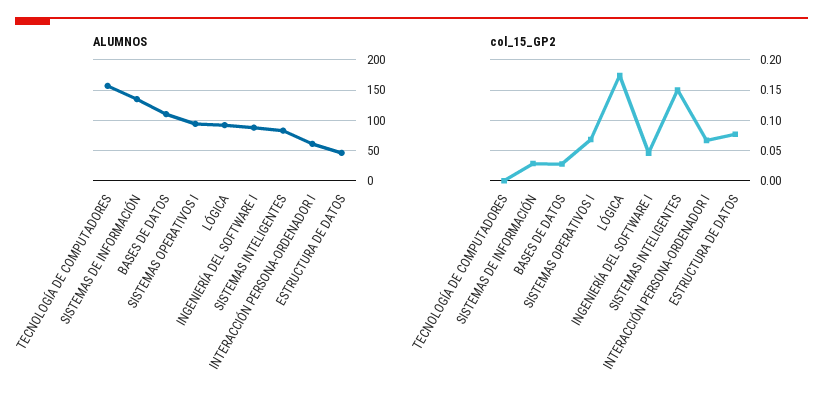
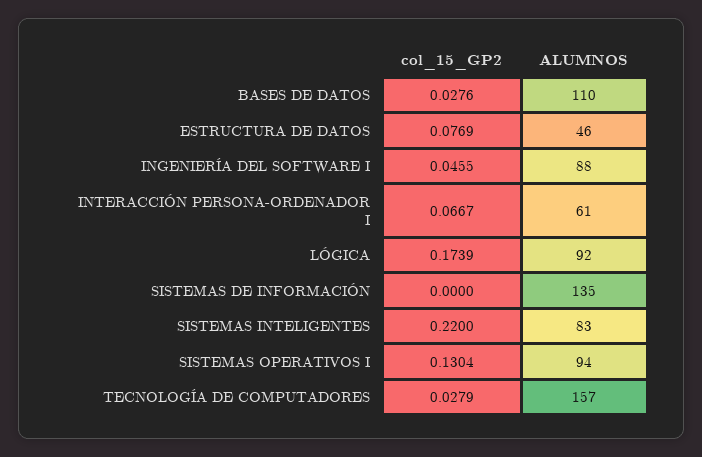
col_15_GP2, TECNOLOGÍA DE COMPUTADORES: 0 -> 0.0279
col_15_GP2, SISTEMAS DE INFORMACIÓN: 0.03 -> 0
col_15_GP2, SISTEMAS OPERATIVOS I: 0.07 -> 0.1304
col_15_GP2, SISTEMAS INTELIGENTES: 0.15 -> 0.22

